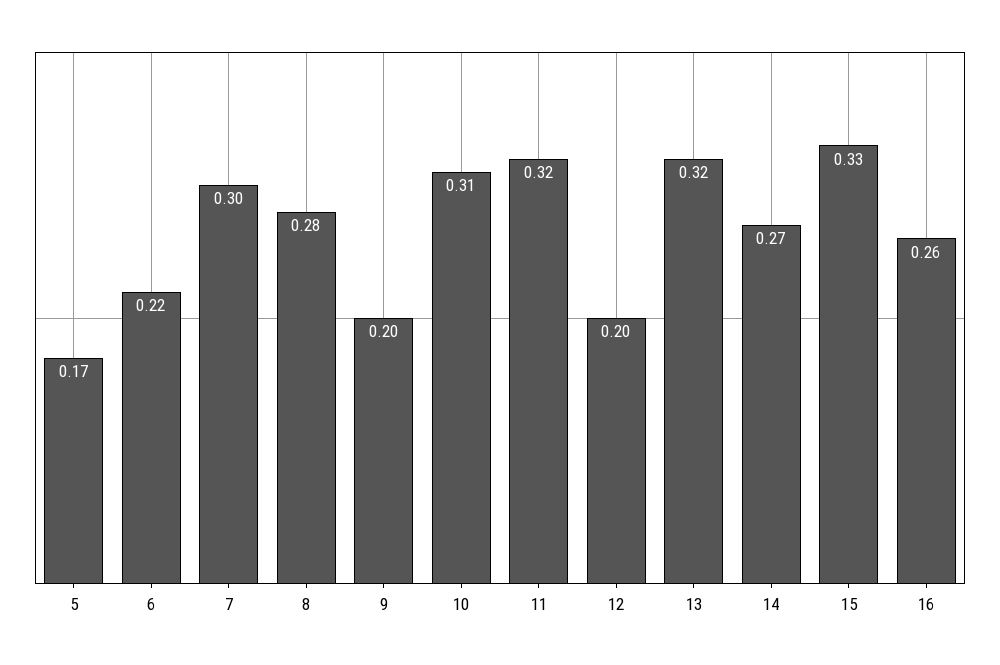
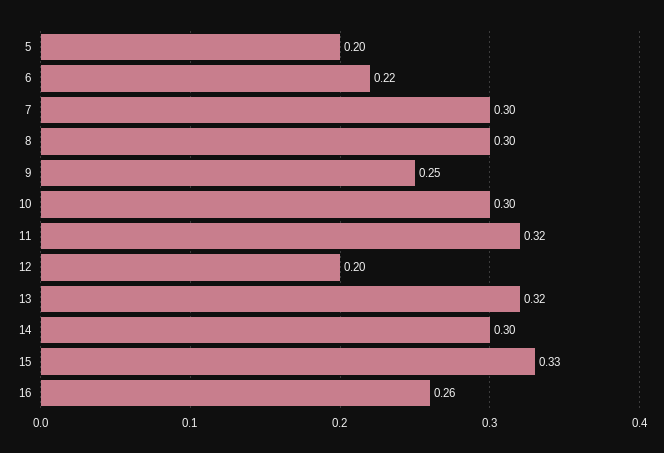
5: 0.17 -> 0.2
8: 0.28 -> 0.3
9: 0.2 -> 0.25
10: 0.31 -> 0.3
14: 0.27 -> 0.3

